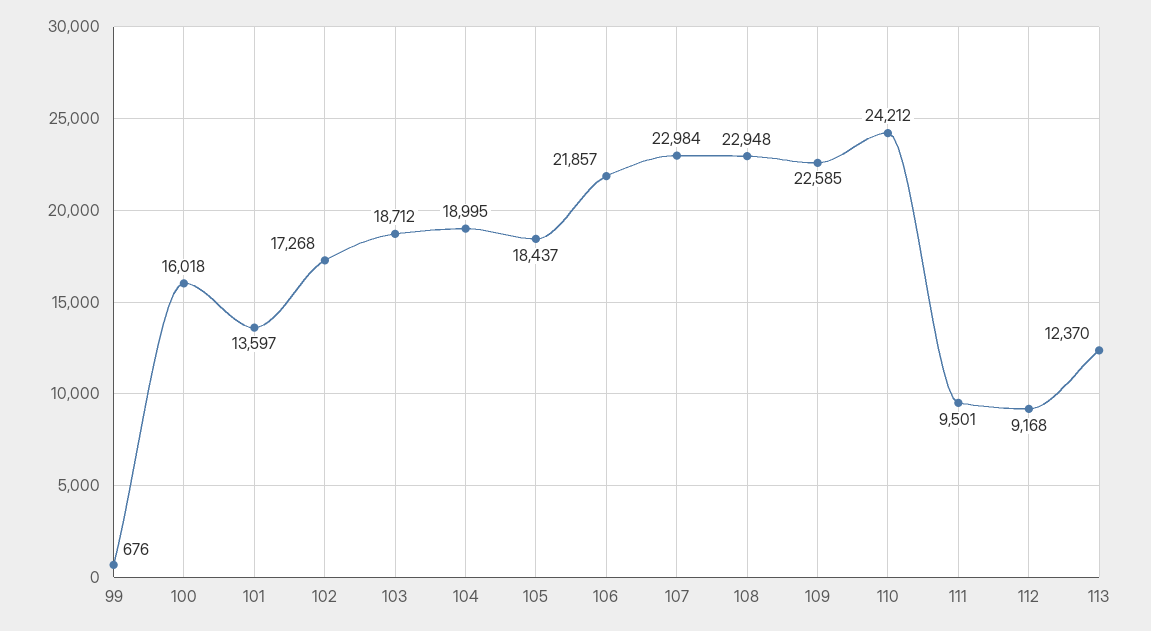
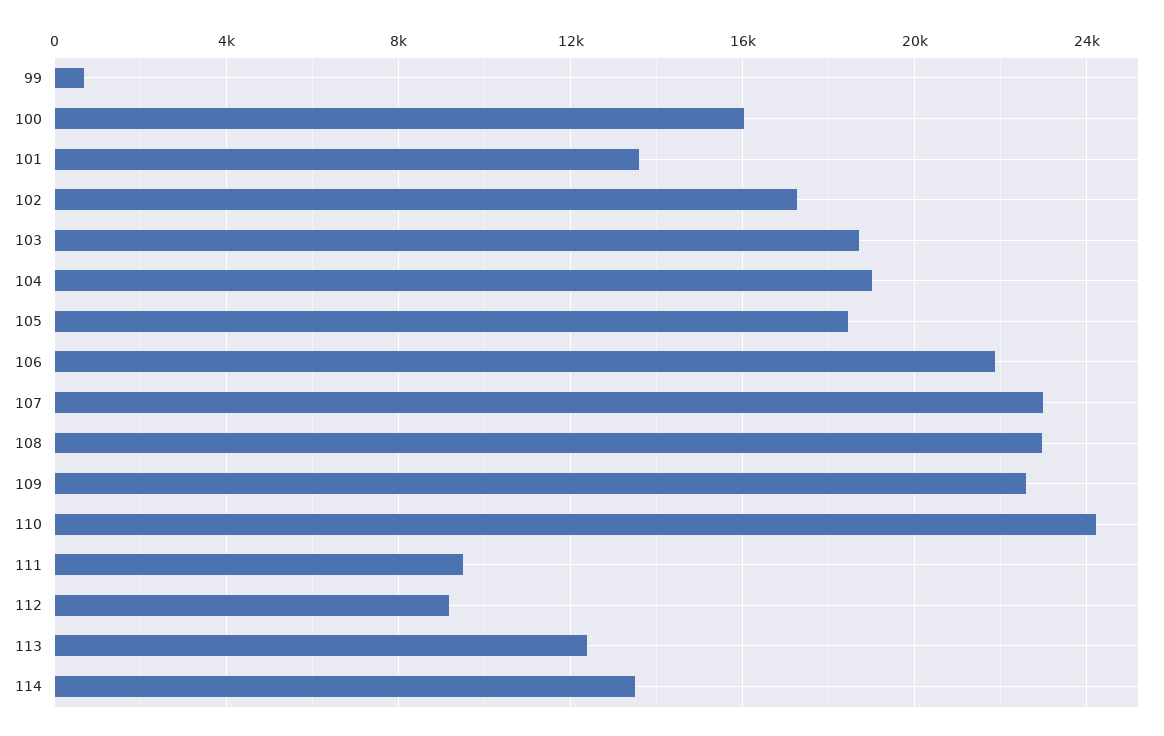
114: none -> 13500

